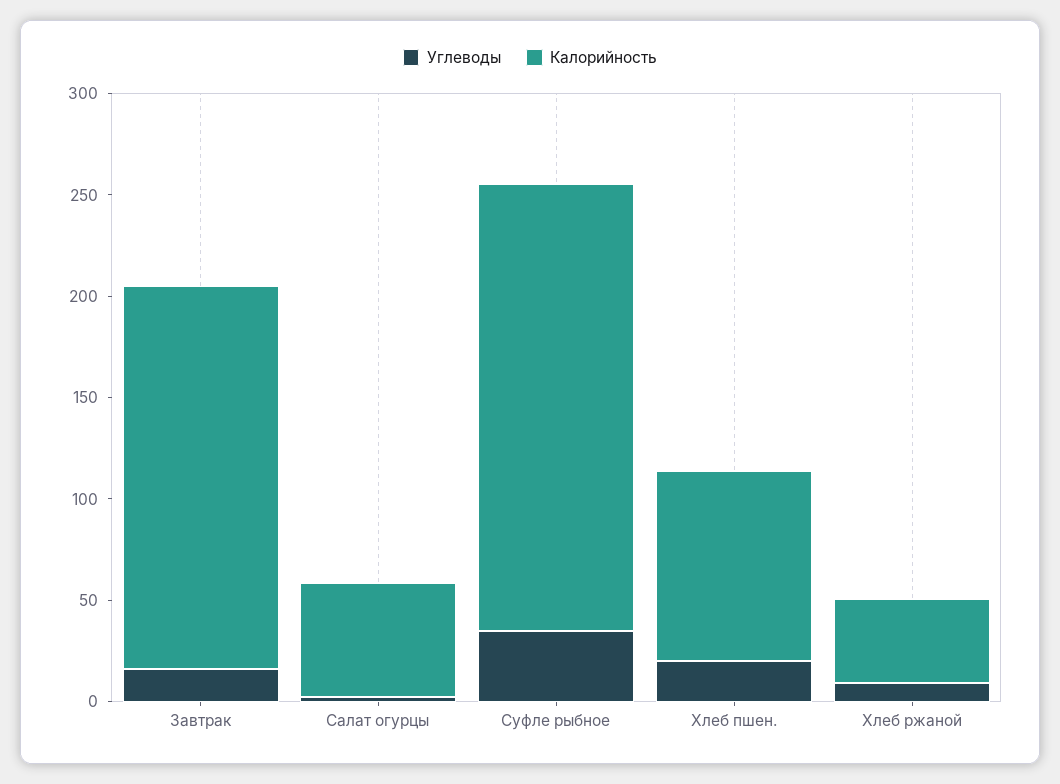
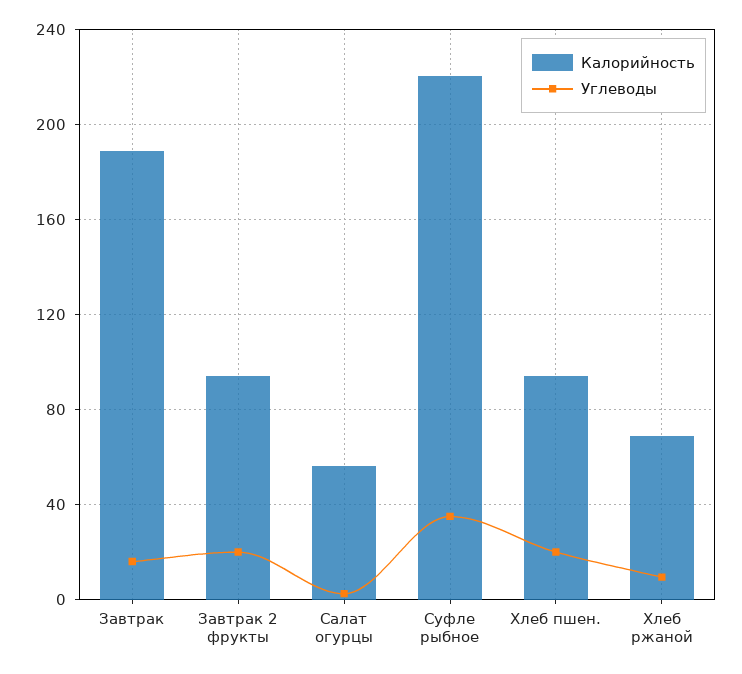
Калорийность, Хлеб ржаной: 40 -> 70
Калорийность, Завтрак 2 фрукты: none -> 95
Углеводы, Завтрак 2 фрукты: none -> 20

